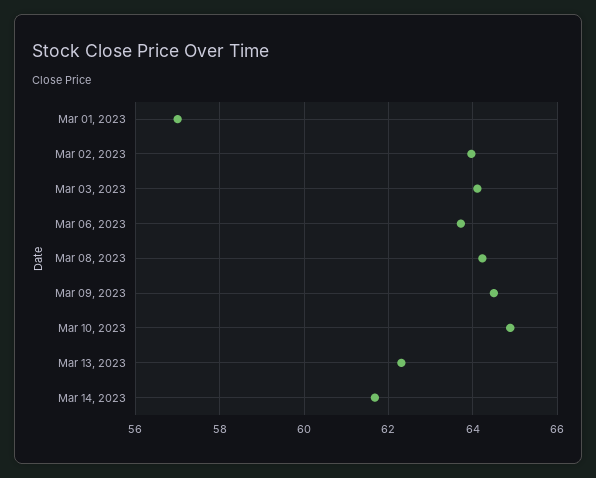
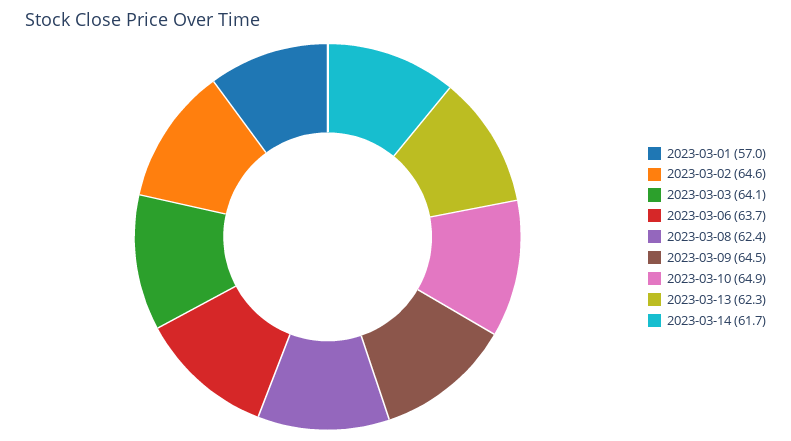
Mar 02, 2023: 64 -> 64.6
Mar 08, 2023: 64.2 -> 62.4

